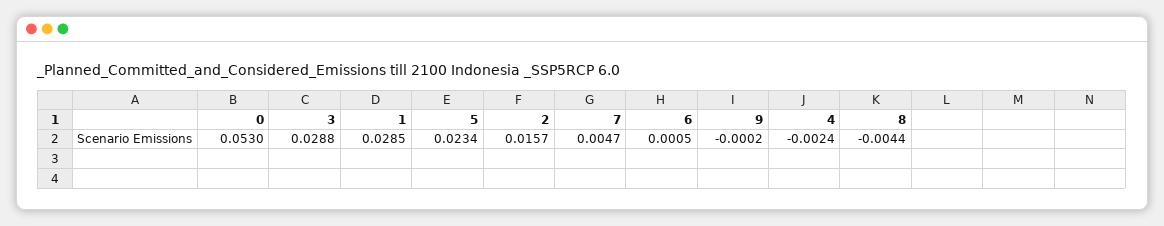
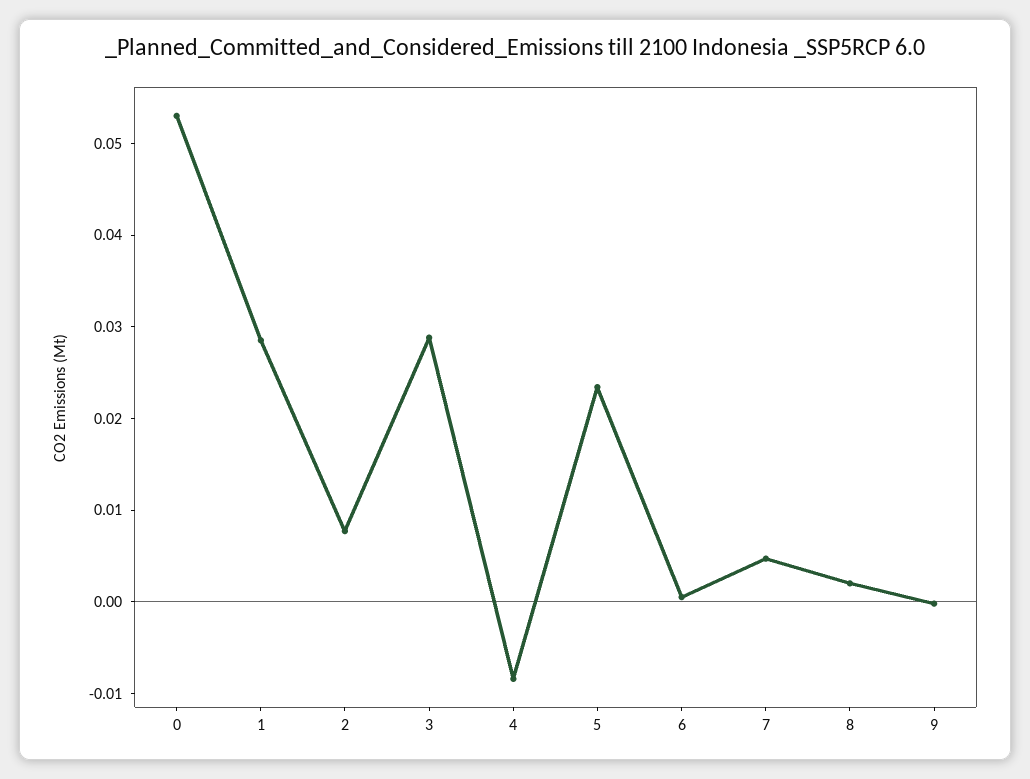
2: 0.0157 -> 0.008
4: -0.0024 -> -0.008
8: -0.0044 -> 0.002

